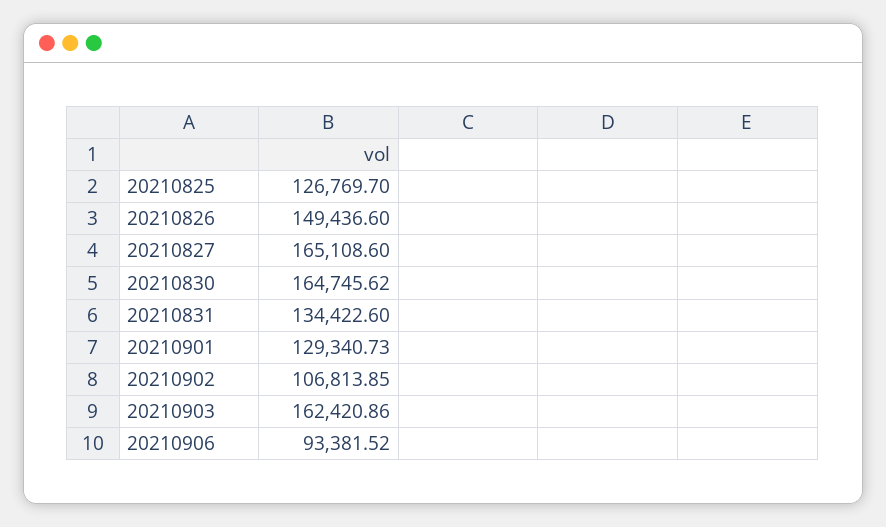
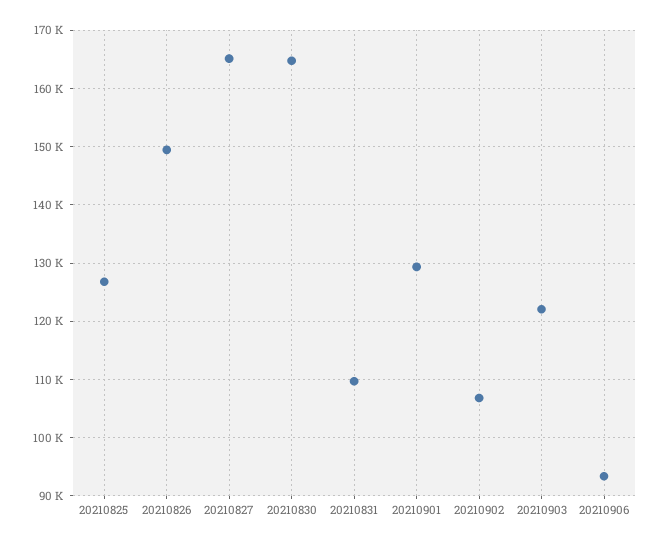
20210831: 134422.6 -> 110000
20210903: 162420.86 -> 122000

